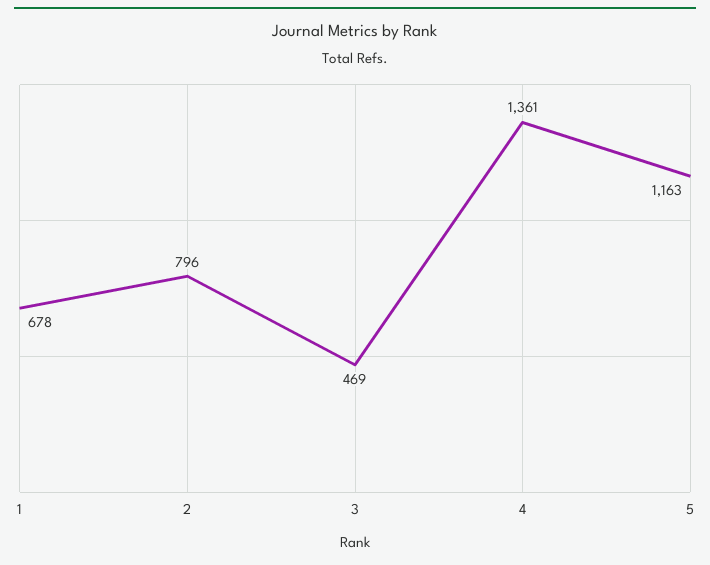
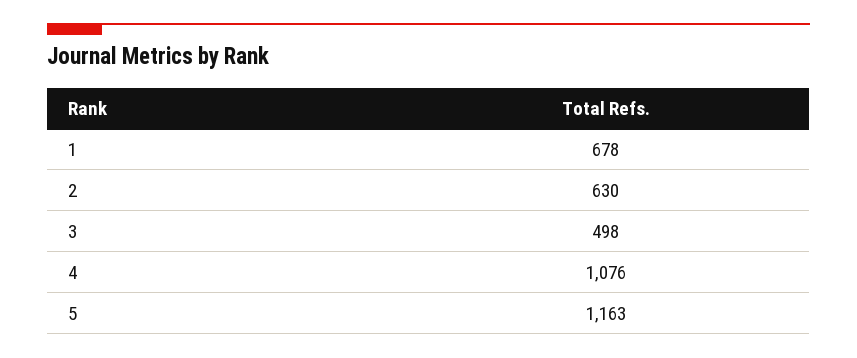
2: 796 -> 630
3: 469 -> 498
4: 1361 -> 1076

